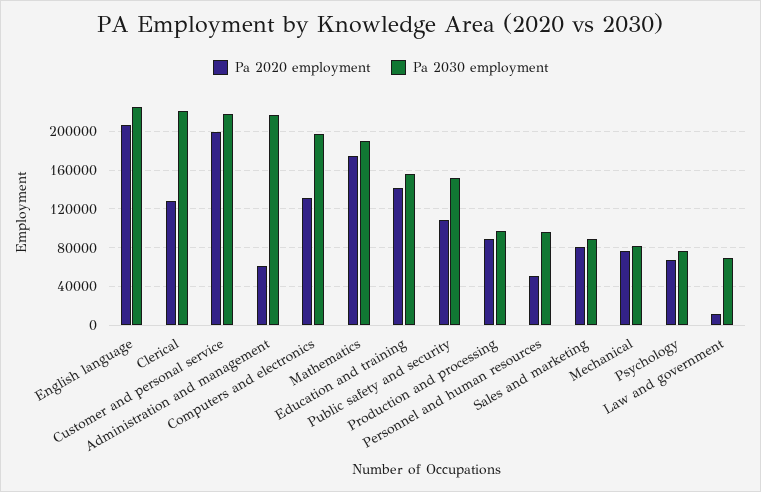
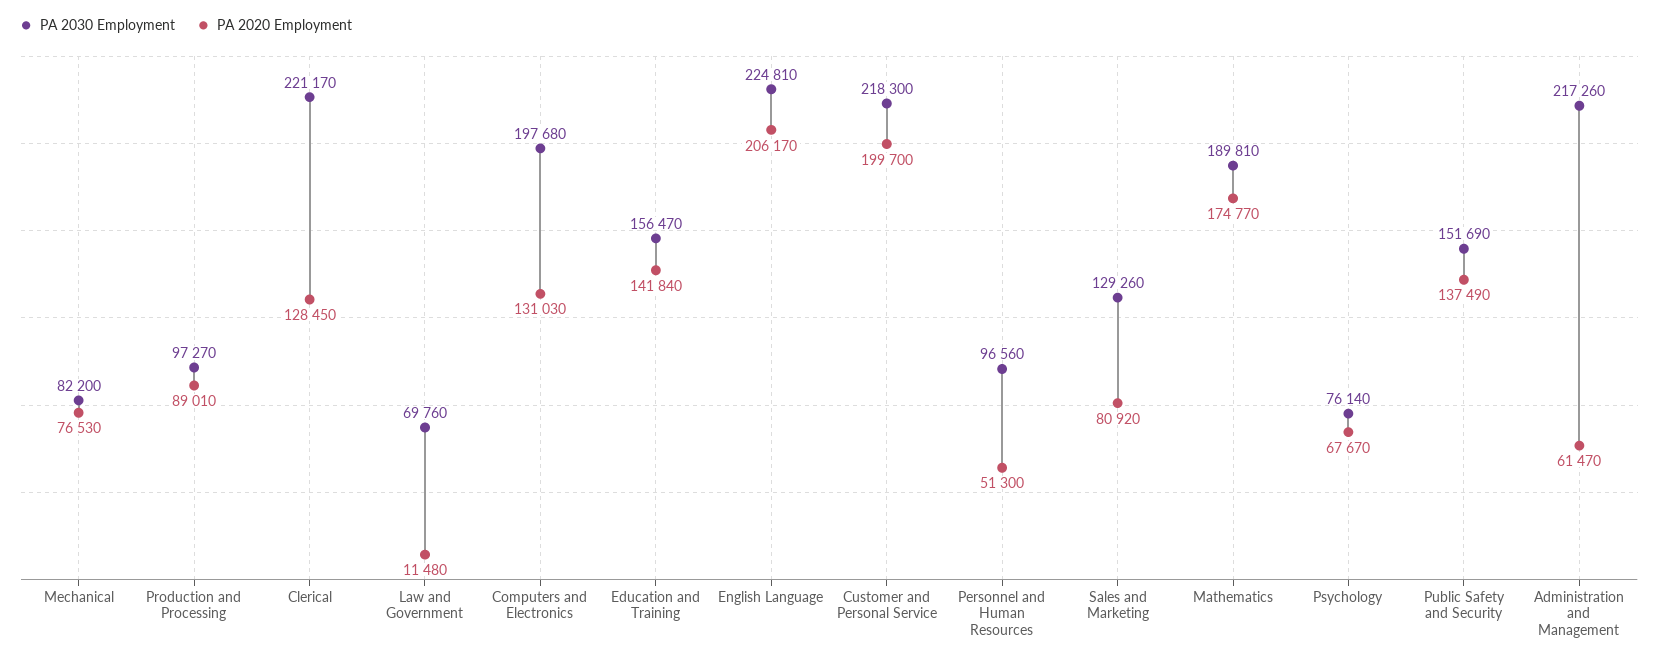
Pa 2020 employment, Public safety and security: 110000 -> 137490
Pa 2030 employment, Sales and marketing: 90000 -> 129260

